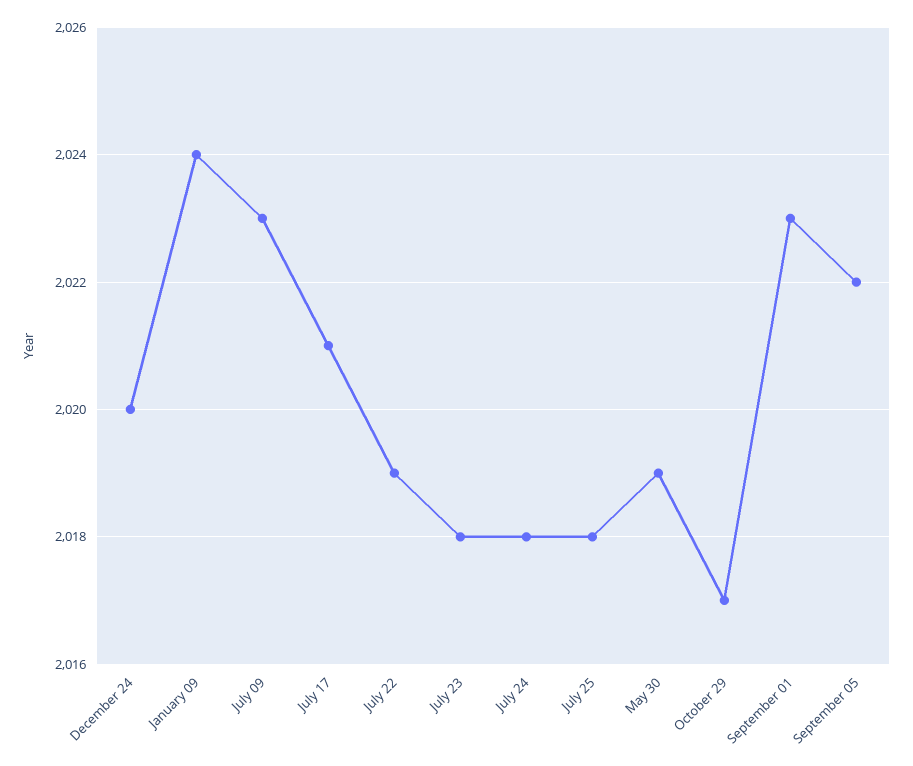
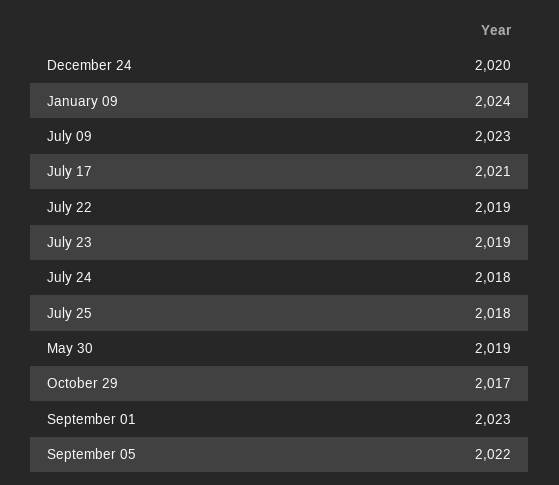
July 23: 2018 -> 2019

